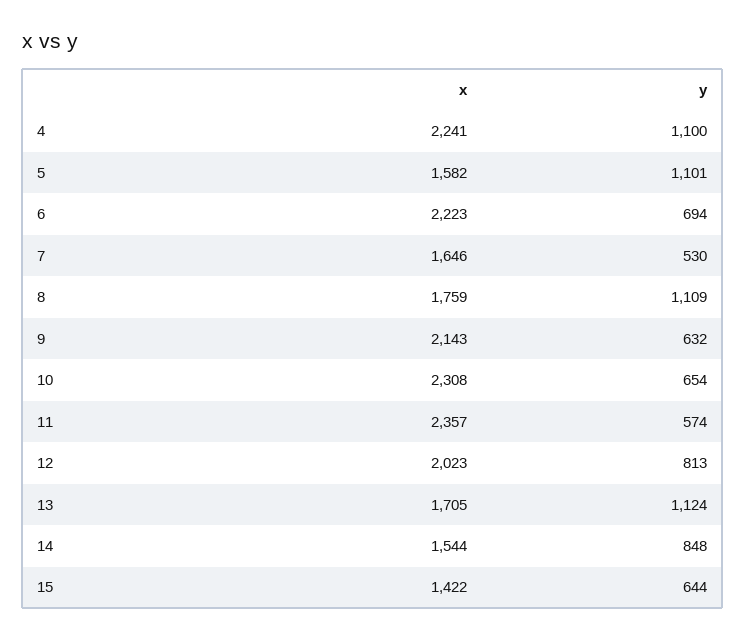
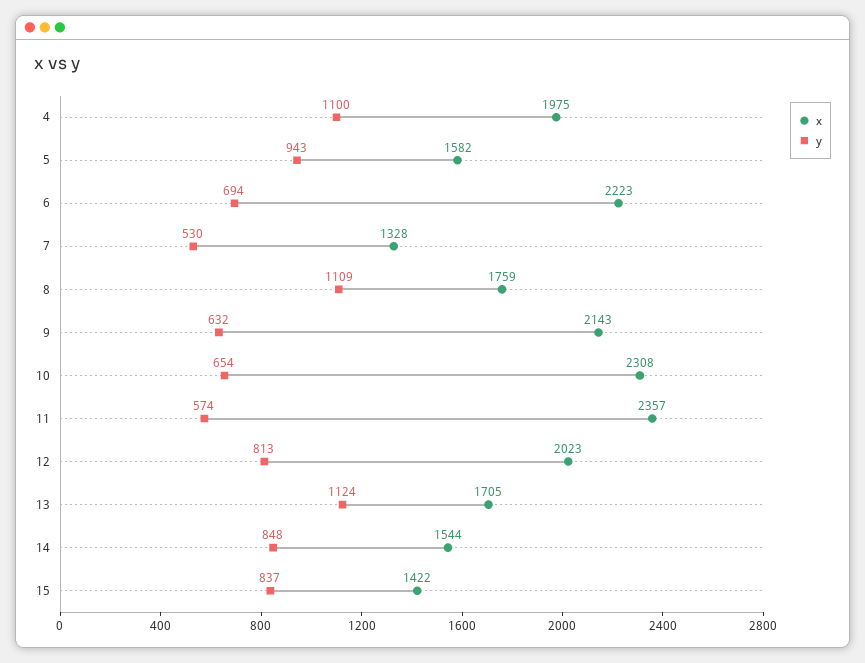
x, 4: 2241 -> 1975
y, 5: 1101 -> 943
x, 7: 1646 -> 1328
y, 15: 644 -> 837

